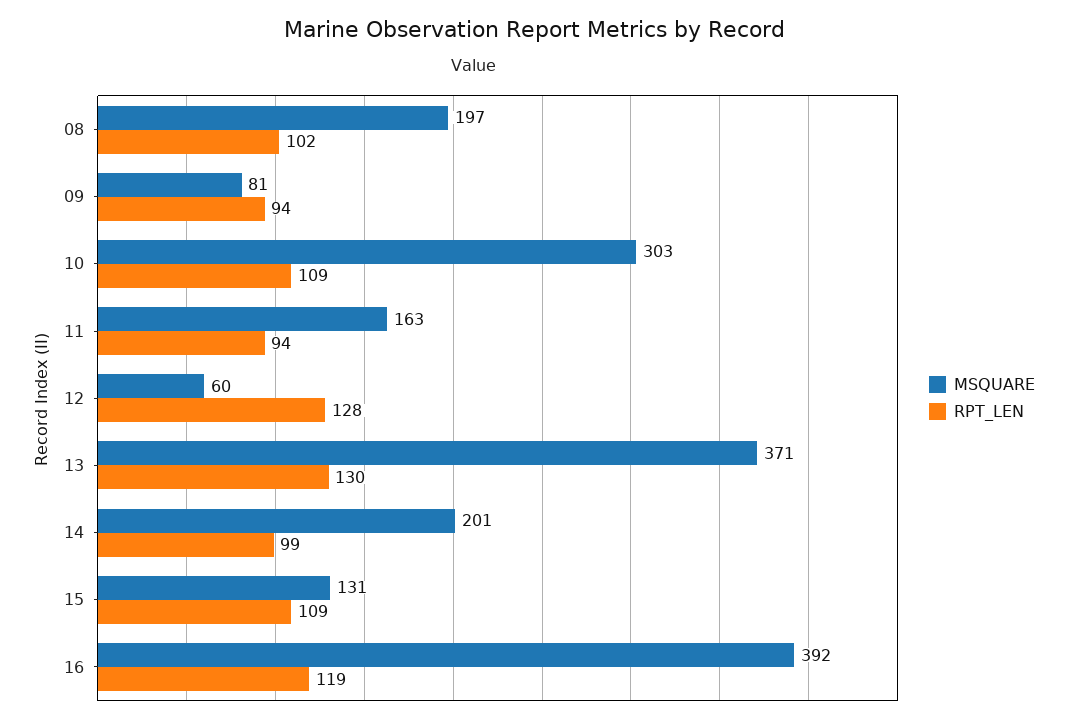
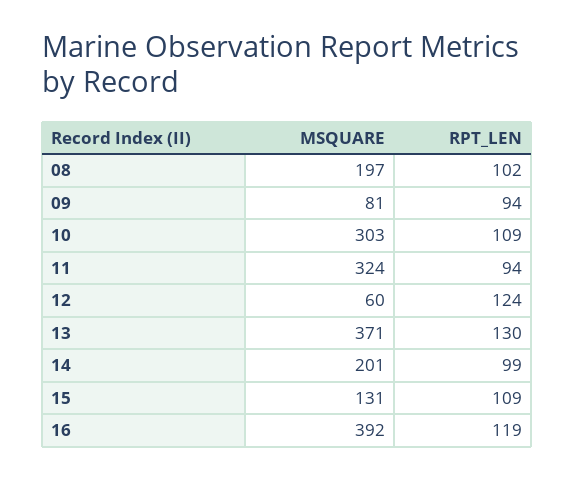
MSQUARE, 11: 163 -> 324
RPT_LEN, 12: 128 -> 124

